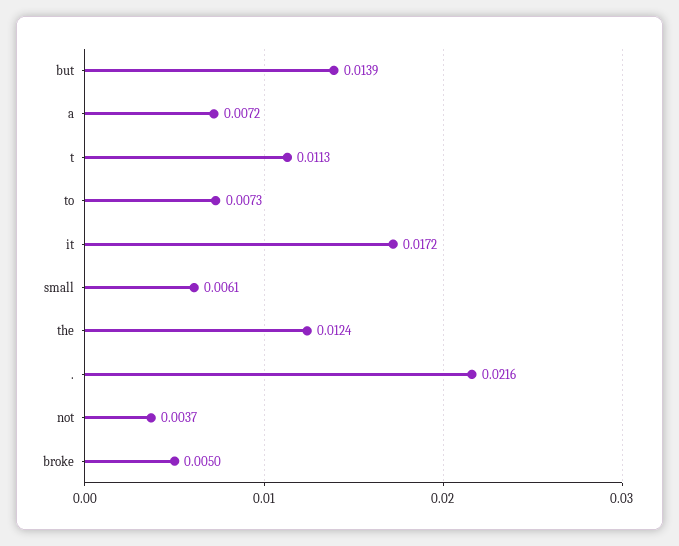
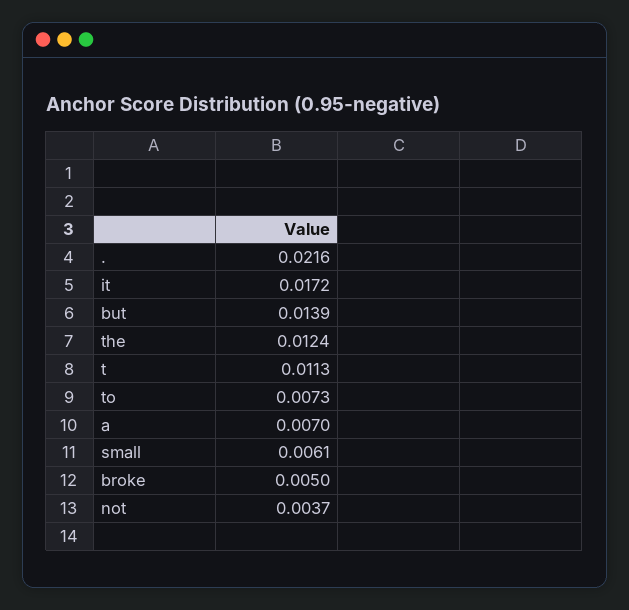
a: 0.0072 -> 0.007

